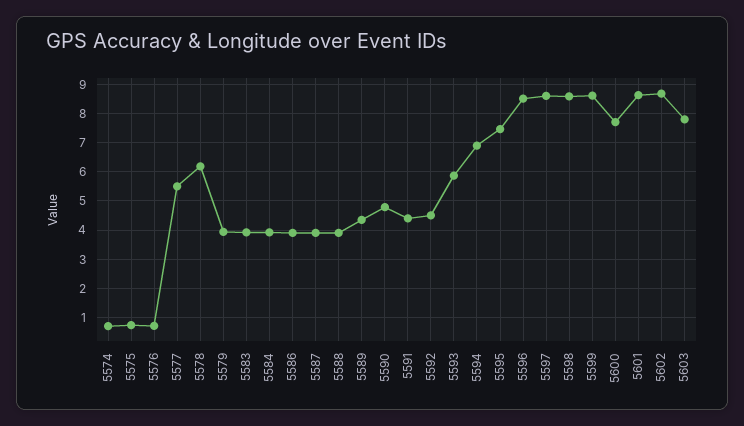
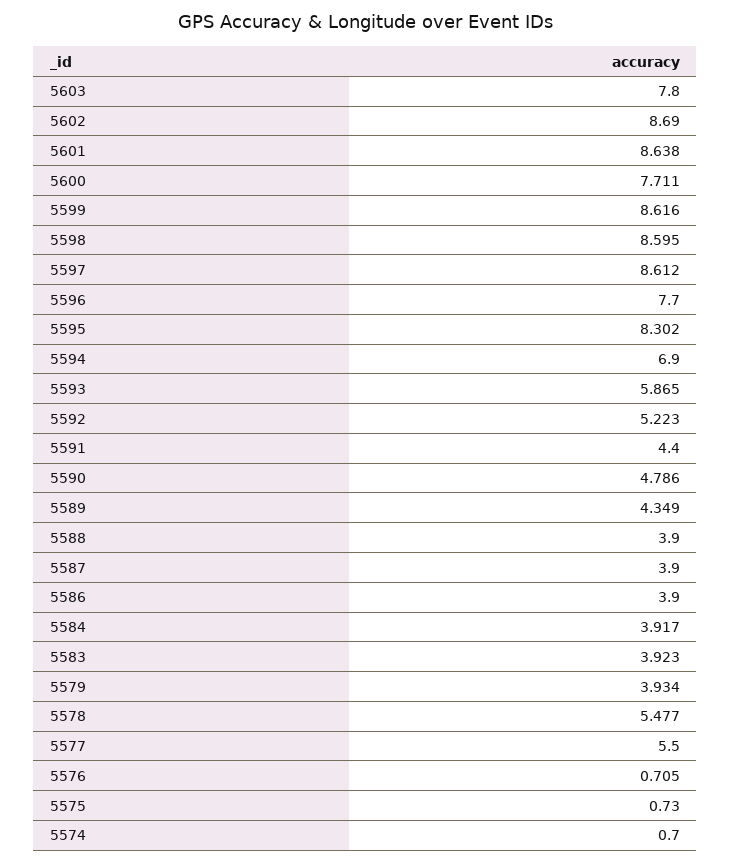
5578: 6.25 -> 5.477
5592: 4.5 -> 5.223
5595: 7.5 -> 8.302
5596: 8.5 -> 7.7

